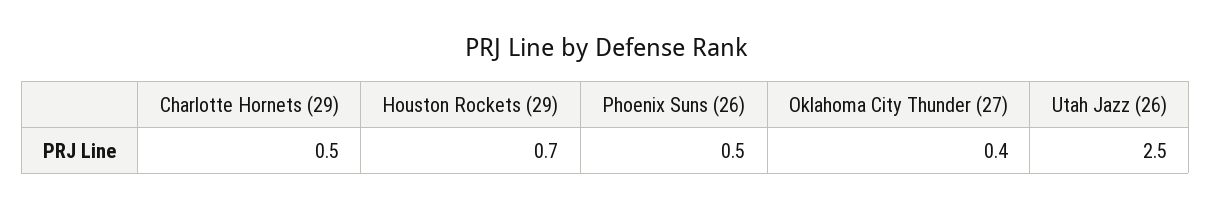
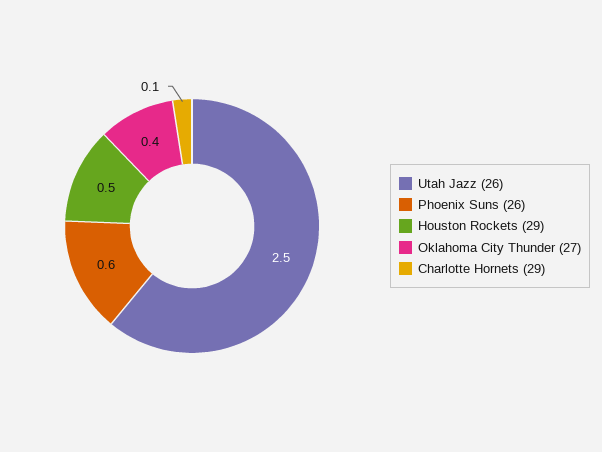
Charlotte Hornets (29): 0.5 -> 0.1
Houston Rockets (29): 0.7 -> 0.5
Phoenix Suns (26): 0.5 -> 0.6

